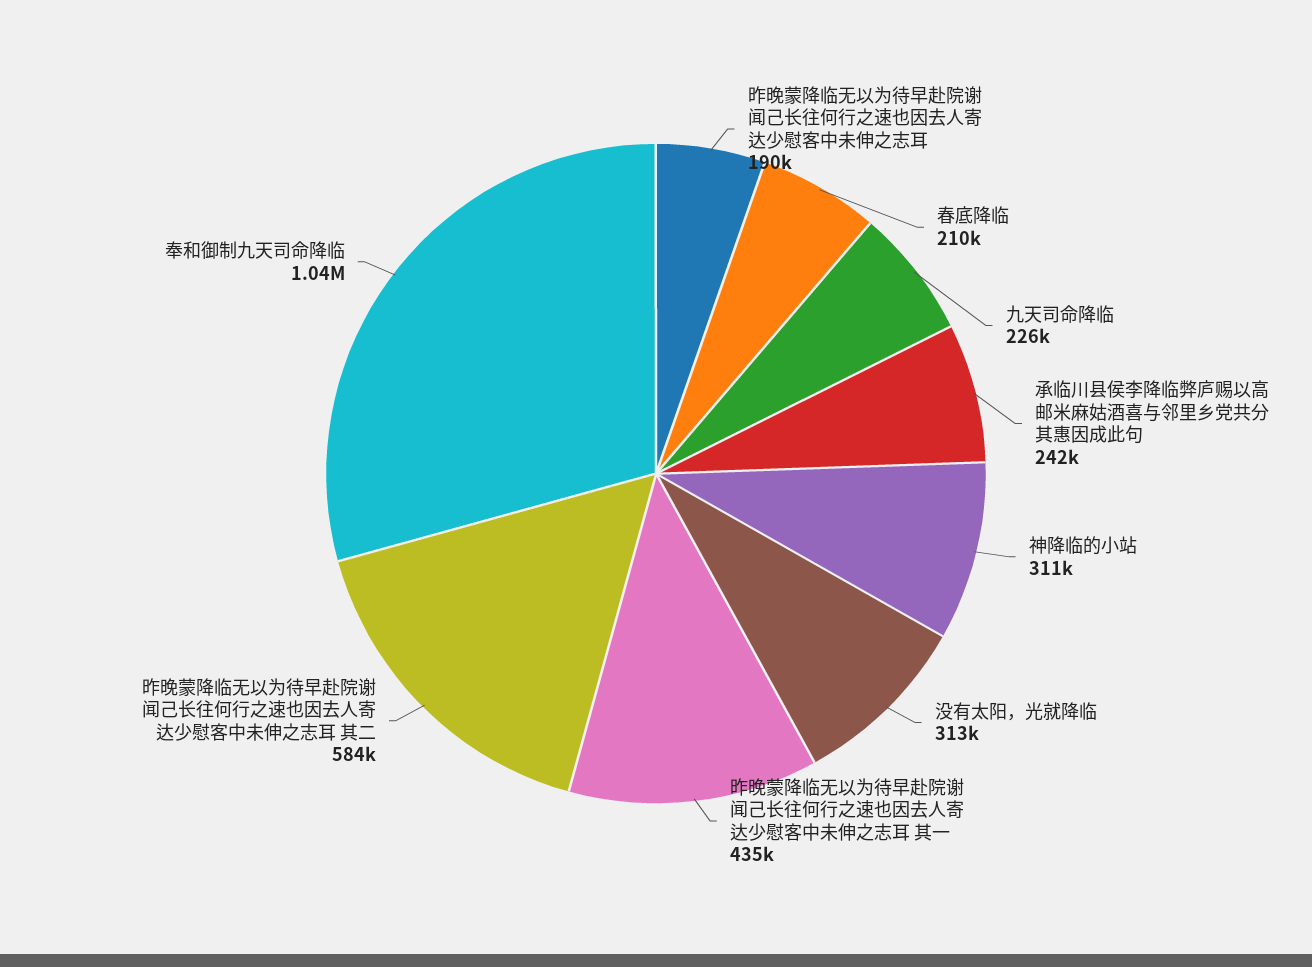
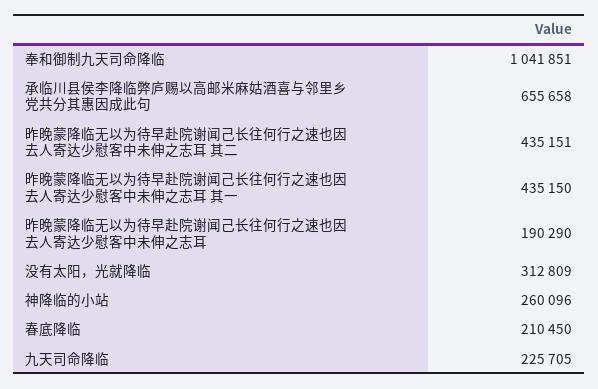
承临川县侯李降临弊庐赐以高邮米麻姑酒喜与邻里乡党共分其惠因成此句: 242000 -> 655658
神降临的小站: 311000 -> 260096
昨晚蒙降临无以为待早赴院谢闻己长往何行之速也因去人寄达少慰客中未伸之志耳 其二: 584000 -> 435151

